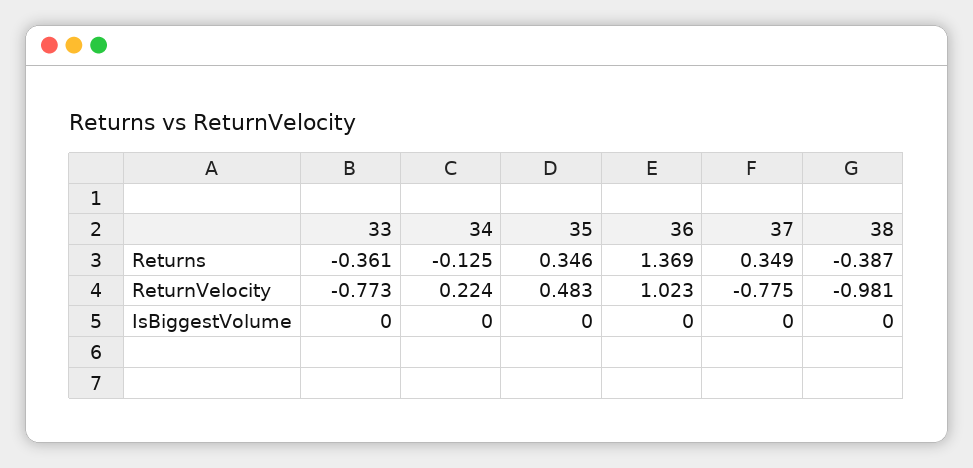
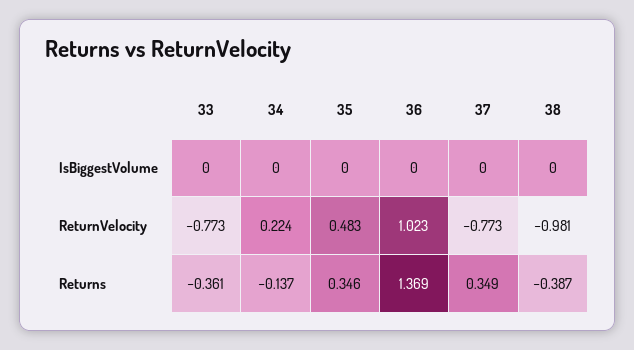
34, Returns: -0.125 -> -0.137
37, ReturnVelocity: -0.775 -> -0.773

